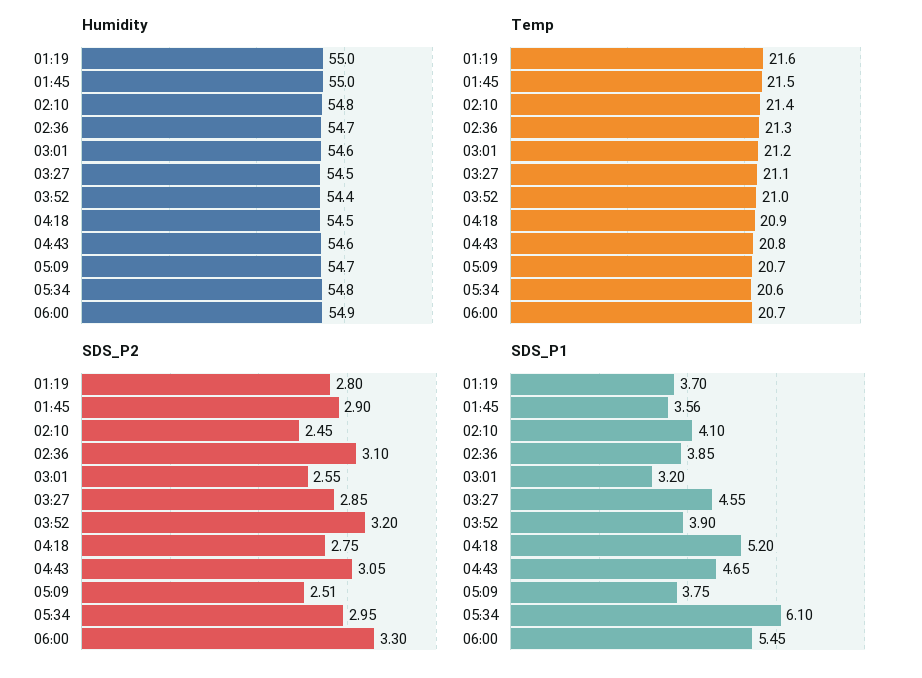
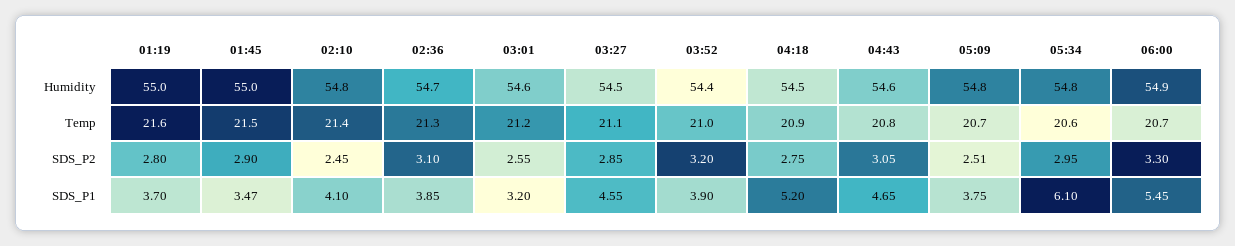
Humidity, 05:09: 54.7 -> 54.8
SDS_P1, 01:45: 3.56 -> 3.47

